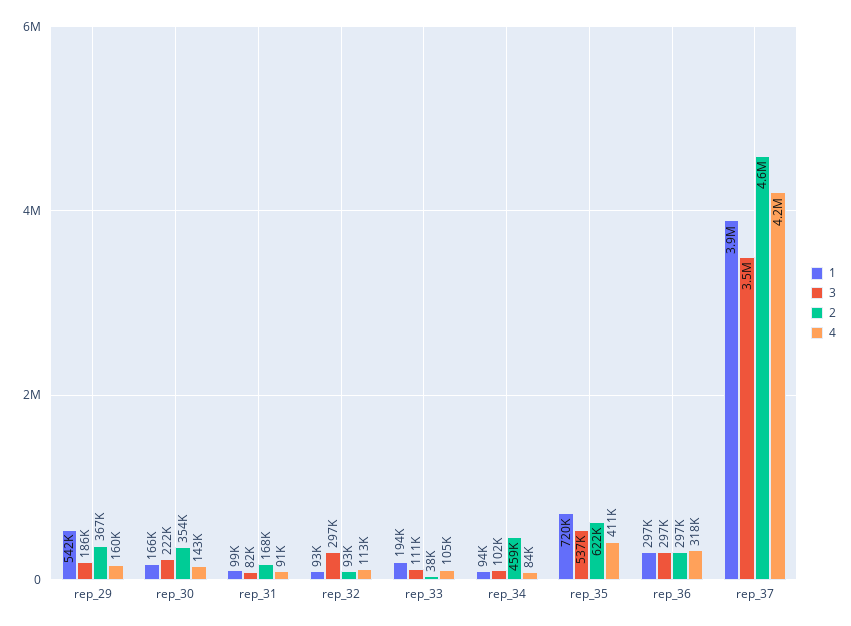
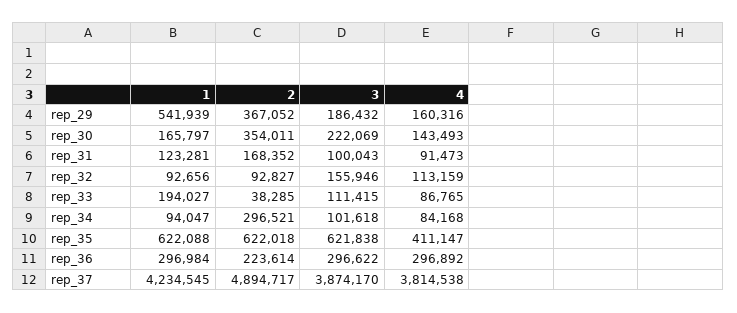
1, rep_31: 99000 -> 123281
3, rep_31: 82000 -> 100043
3, rep_32: 297000 -> 155946
4, rep_33: 105000 -> 86765
2, rep_34: 459000 -> 296521
1, rep_35: 720000 -> 622088
3, rep_35: 537000 -> 621838
2, rep_36: 297000 -> 223614
4, rep_36: 318000 -> 296892
1, rep_37: 3900000 -> 4234545
3, rep_37: 3500000 -> 3874170
2, rep_37: 4600000 -> 4894717
4, rep_37: 4200000 -> 3814538

